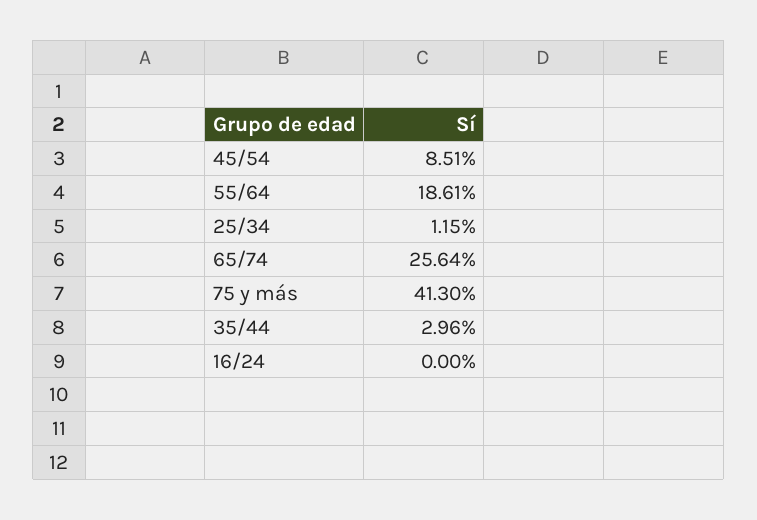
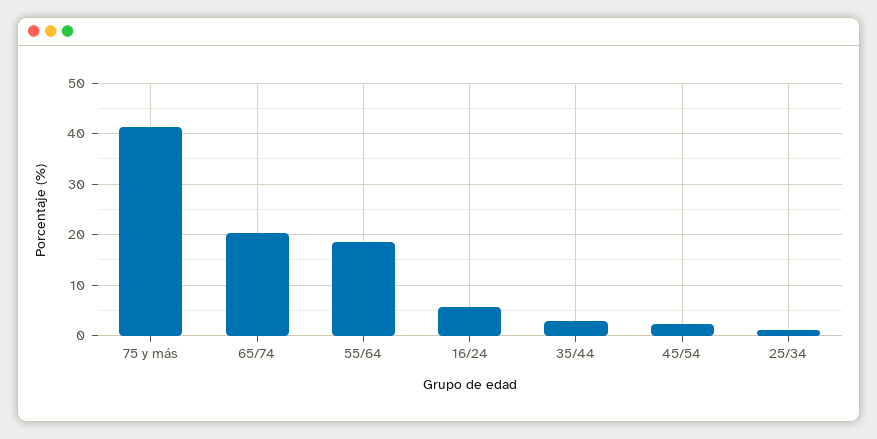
45/54: 8.51 -> 2
65/74: 25.64 -> 20
16/24: 0 -> 6

